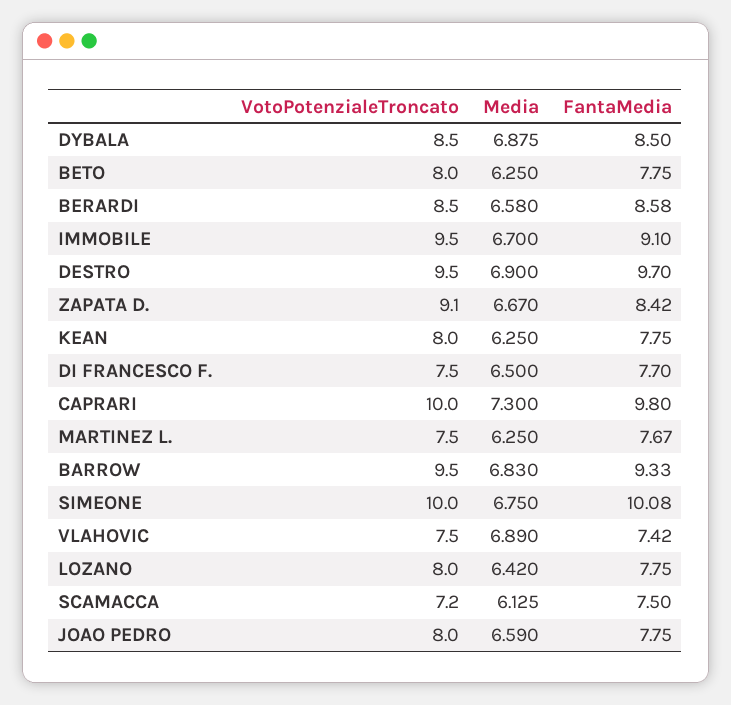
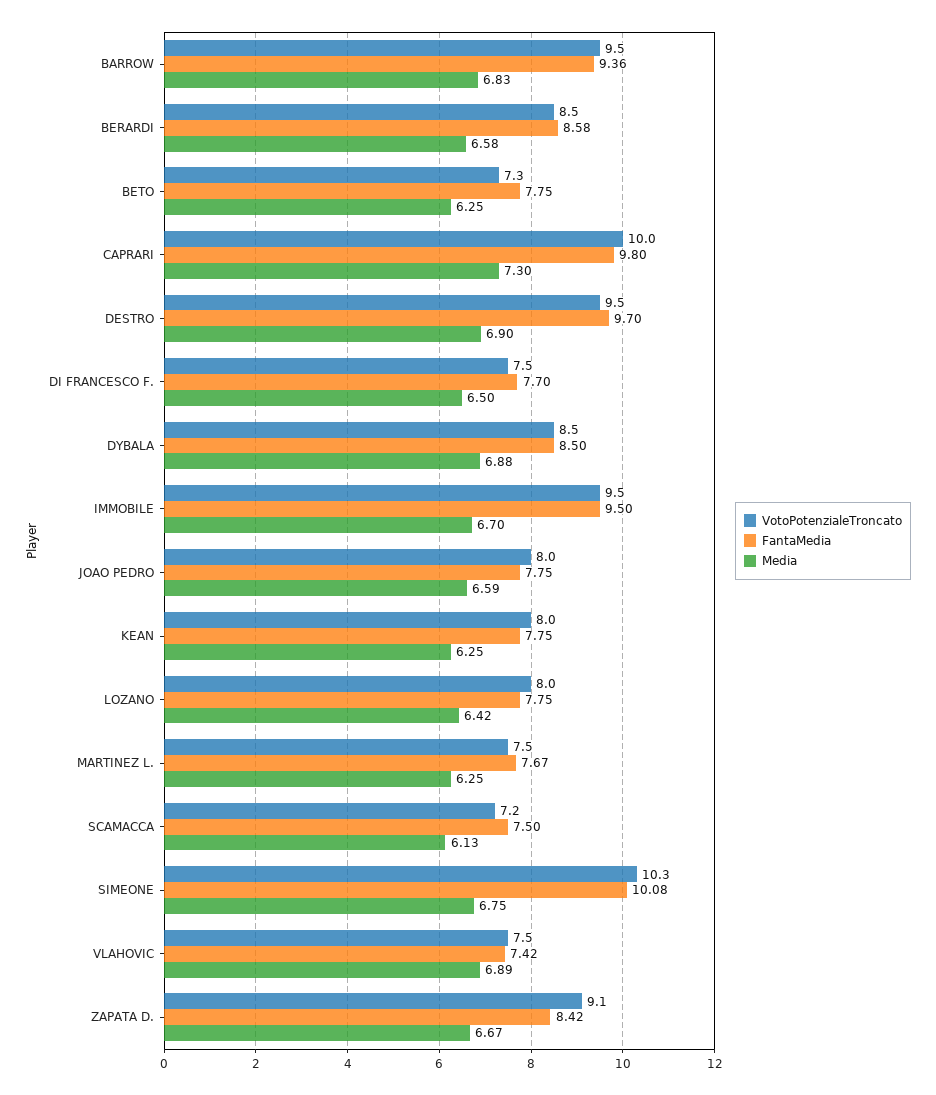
VotoPotenzialeTroncato, BETO: 8 -> 7.3
FantaMedia, IMMOBILE: 9.1 -> 9.5
FantaMedia, BARROW: 9.33 -> 9.36
VotoPotenzialeTroncato, SIMEONE: 10 -> 10.3

